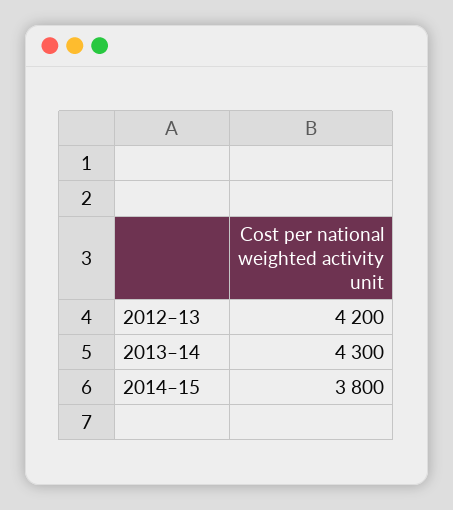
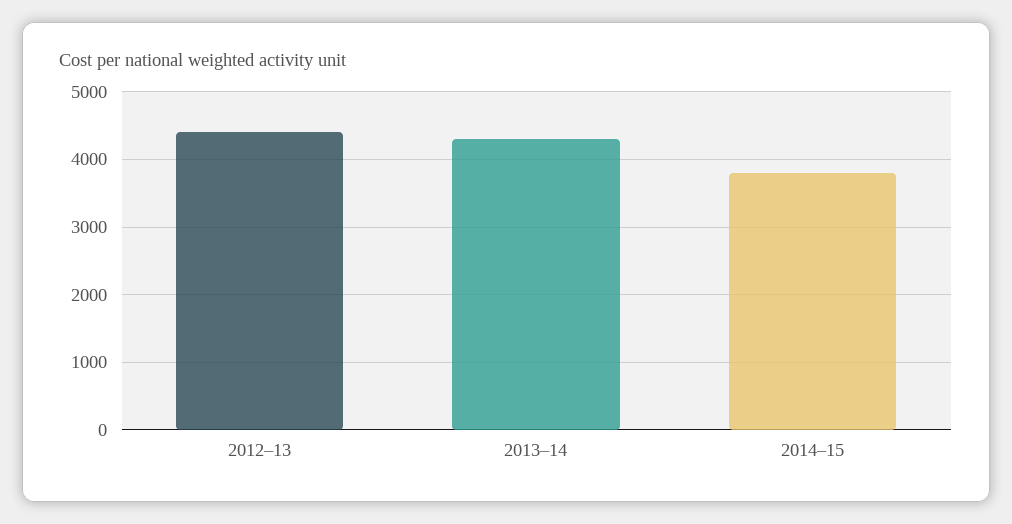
2012–13: 4200 -> 4400

